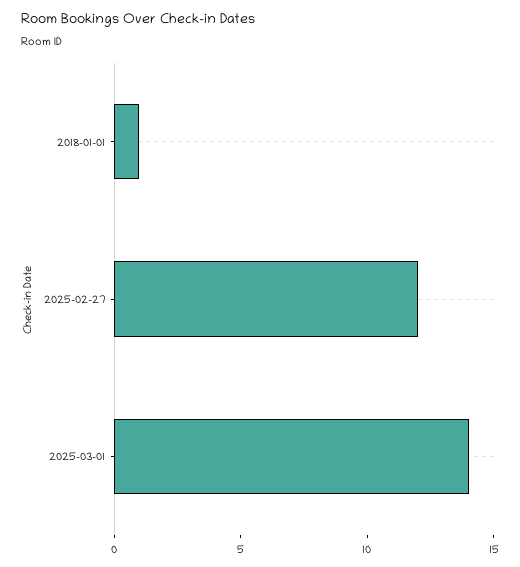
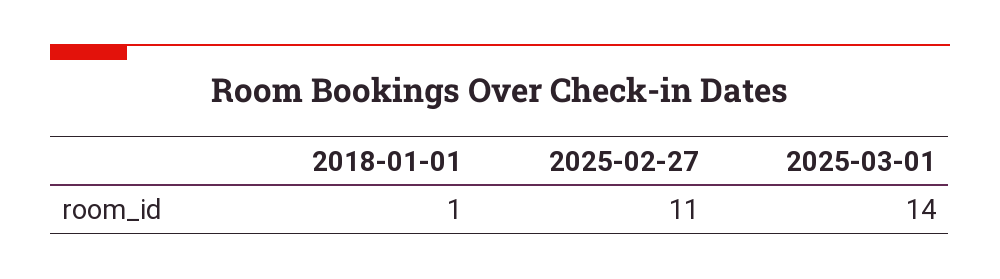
2025-02-27: 12 -> 11

